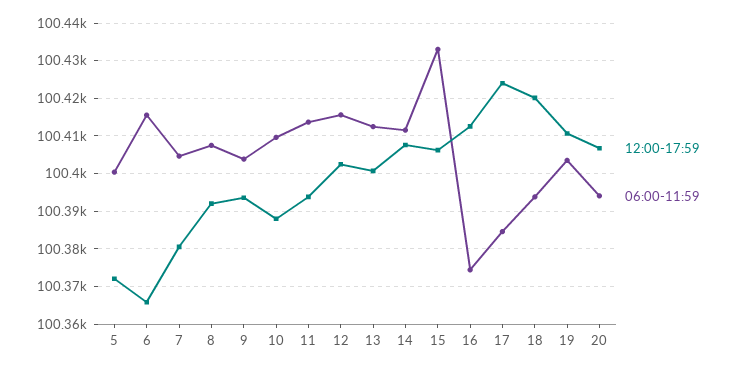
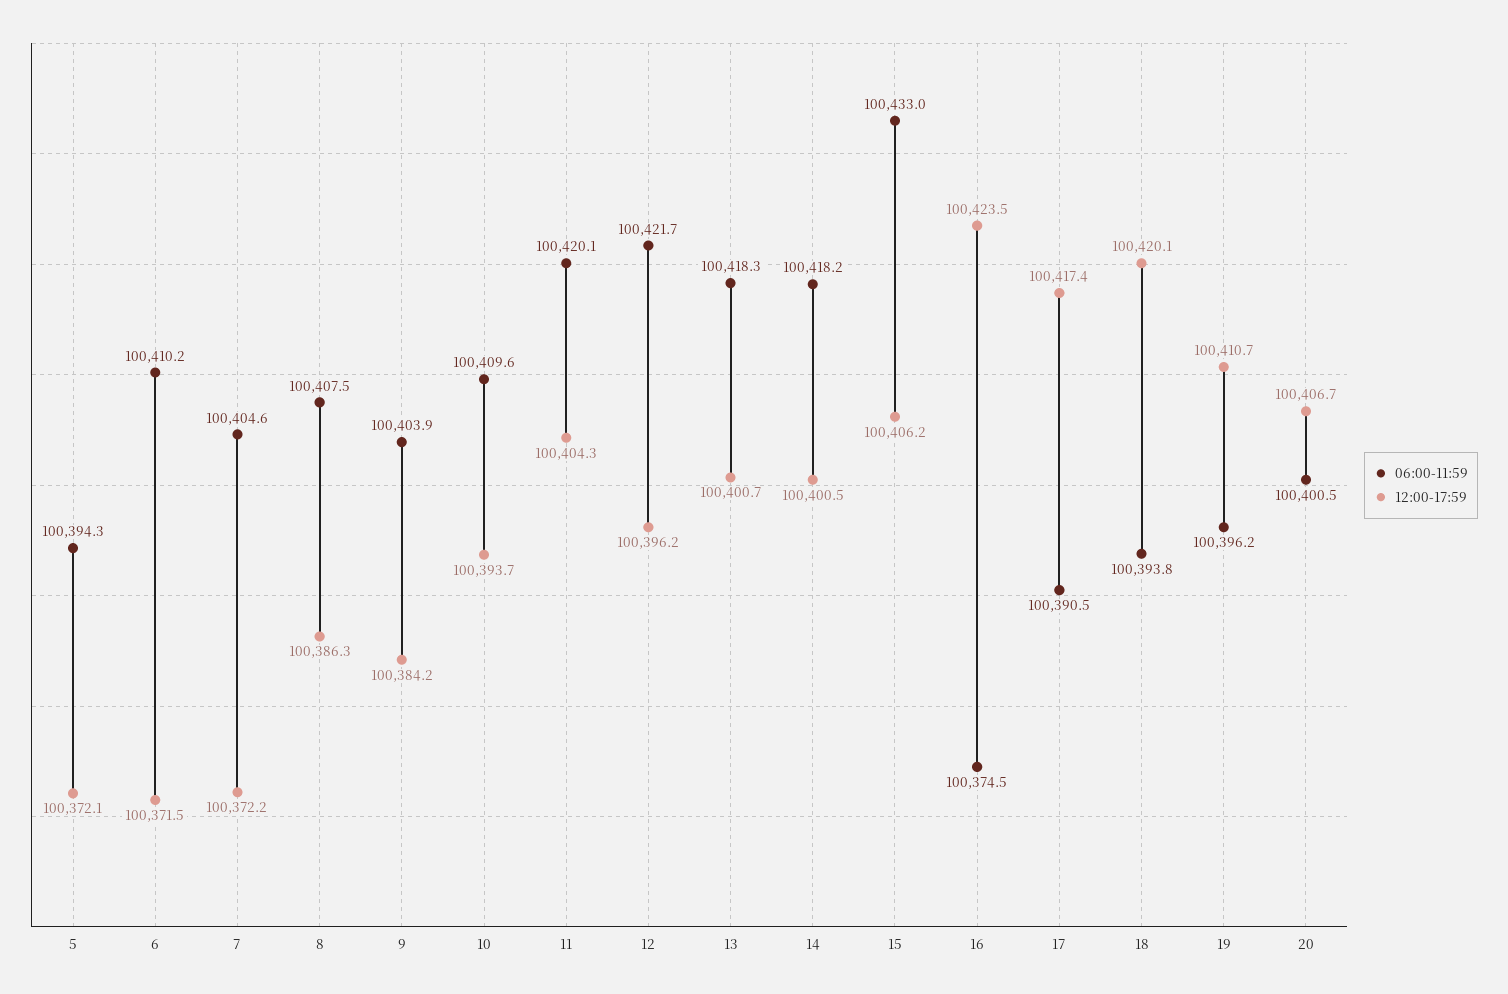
06:00-11:59, 5: 100400 -> 100394.3
12:00-17:59, 6: 100366 -> 100371.5
06:00-11:59, 6: 100416 -> 100410.2
12:00-17:59, 7: 100380 -> 100372.2
12:00-17:59, 8: 100392 -> 100386.3
12:00-17:59, 9: 100394 -> 100384.2
12:00-17:59, 10: 100388 -> 100393.7
12:00-17:59, 11: 100394 -> 100404.3
06:00-11:59, 11: 100414 -> 100420.1
12:00-17:59, 12: 100402 -> 100396.2
06:00-11:59, 12: 100416 -> 100421.7
06:00-11:59, 13: 100412 -> 100418.3
12:00-17:59, 14: 100408 -> 100400.5
06:00-11:59, 14: 100412 -> 100418.2
12:00-17:59, 16: 100412 -> 100423.5
12:00-17:59, 17: 100424 -> 100417.4
06:00-11:59, 17: 100384 -> 100390.5
06:00-11:59, 19: 100404 -> 100396.2
06:00-11:59, 20: 100394 -> 100400.5

